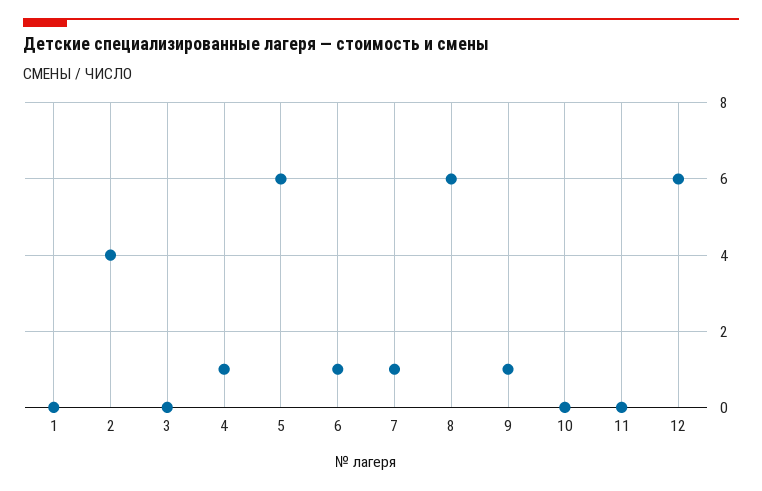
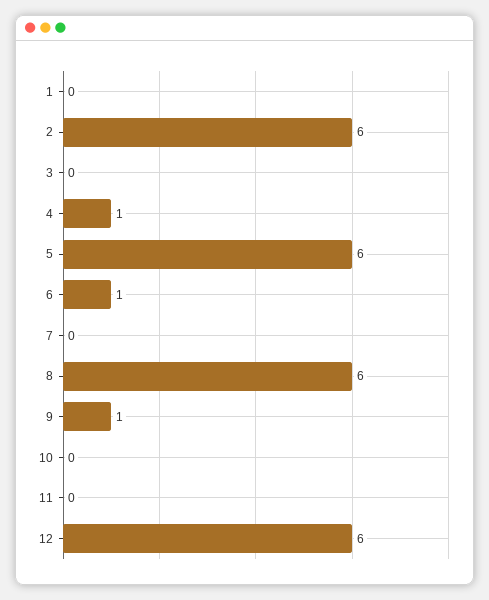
2: 4 -> 6
7: 1 -> 0

